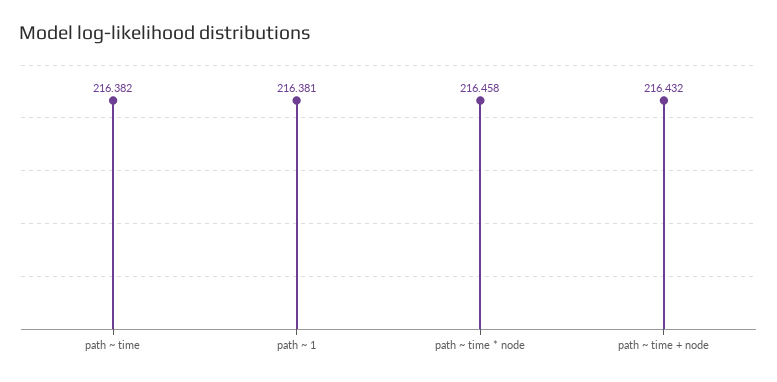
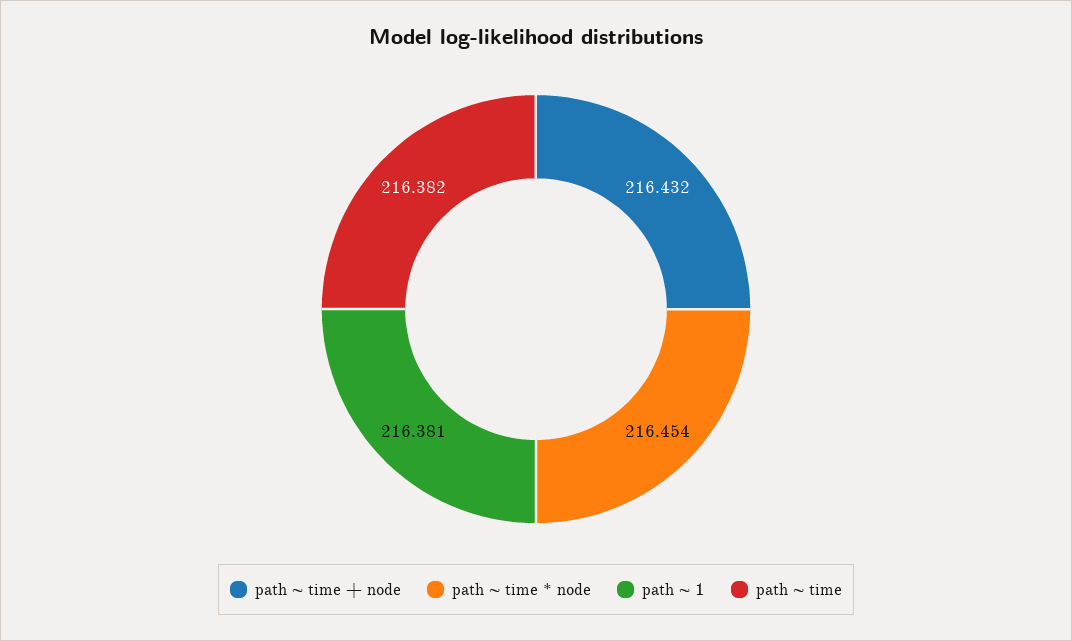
path ~ time * node: 216.458 -> 216.454

